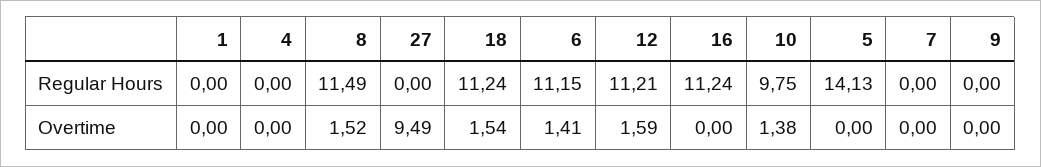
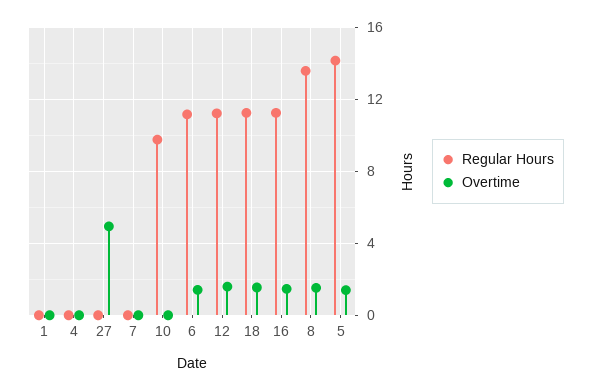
Regular Hours, 8: 11.49 -> 13.5
Regular Hours, 9: 0 -> none
Overtime, 27: 9.49 -> 5
Overtime, 16: 0 -> 1.5
Overtime, 10: 1.38 -> 0
Overtime, 5: 0 -> 1.5
Overtime, 9: 0 -> none

